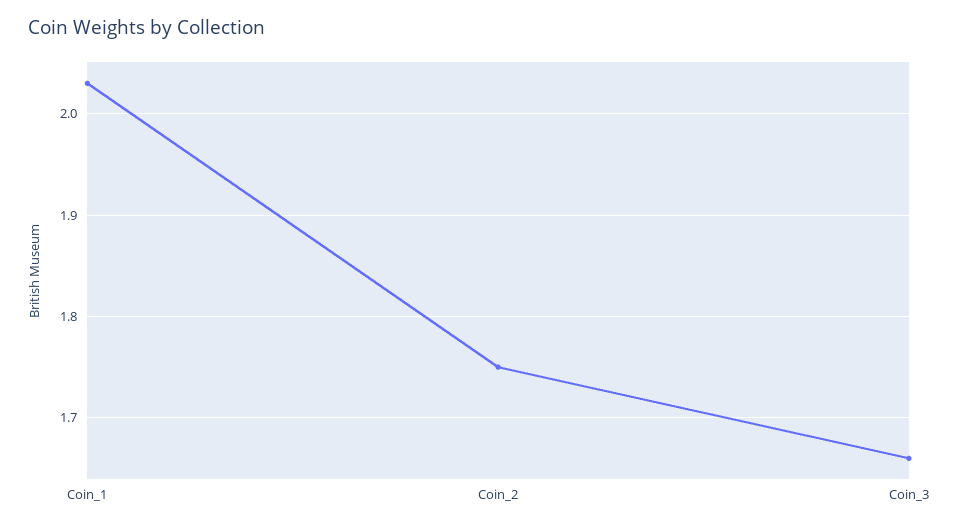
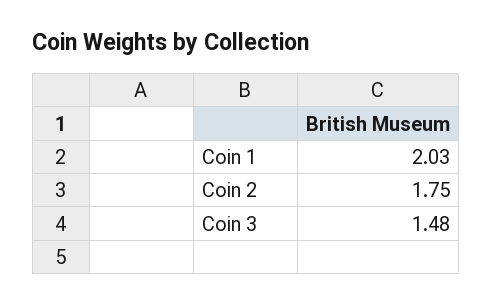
Coin_3: 1.66 -> 1.48

